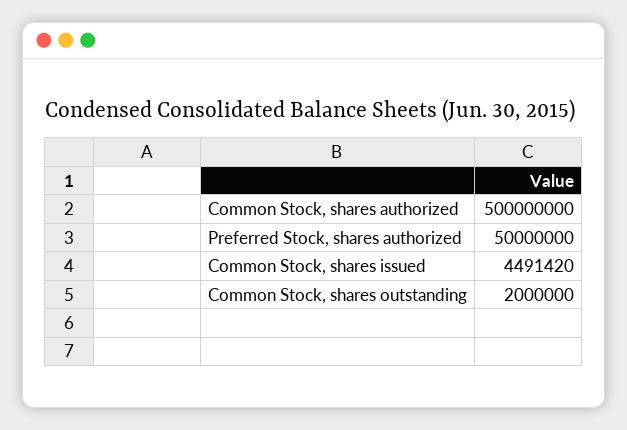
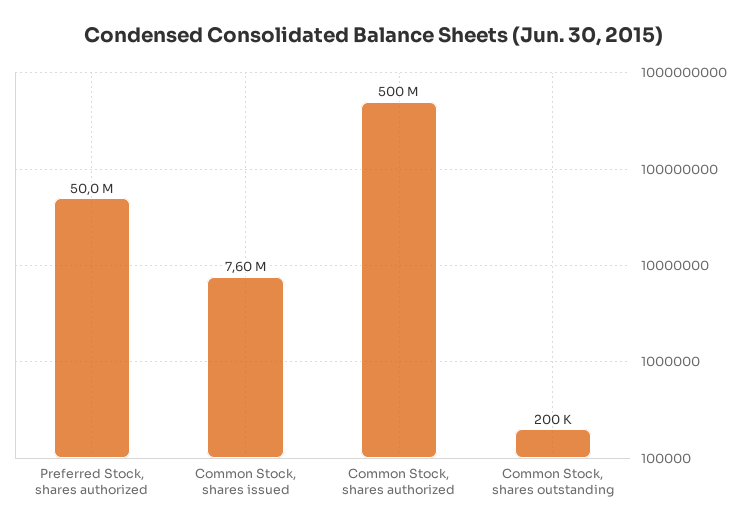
Common Stock, shares issued: 4491420 -> 7600000
Common Stock, shares outstanding: 2000000 -> 200000

